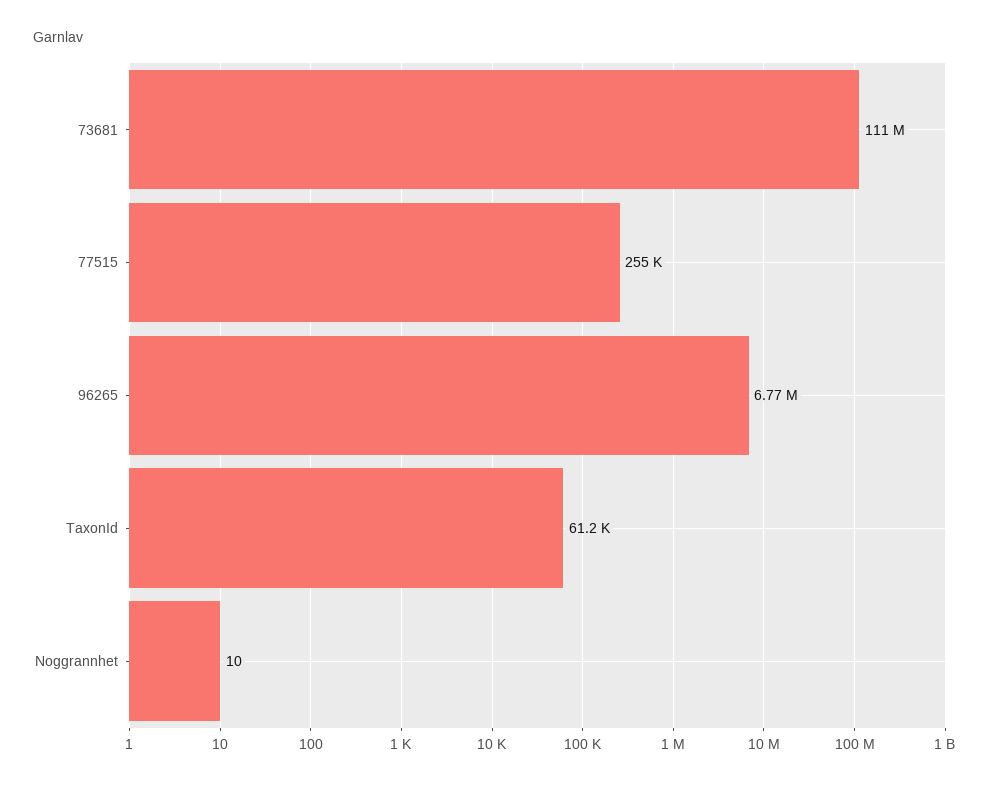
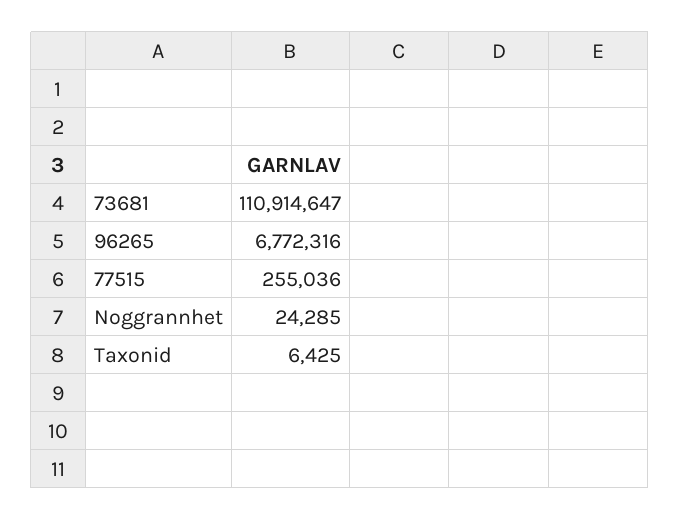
TaxonId: 61200 -> 6425
Noggrannhet: 10 -> 24285

